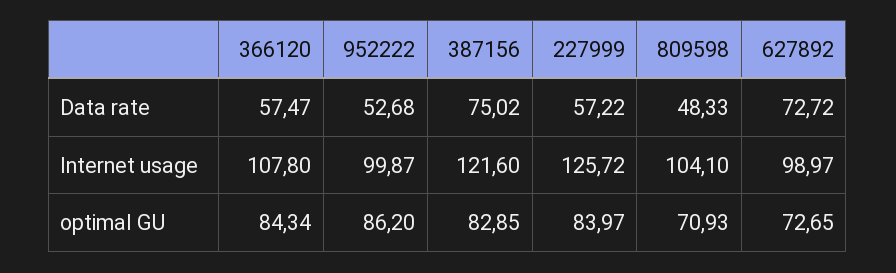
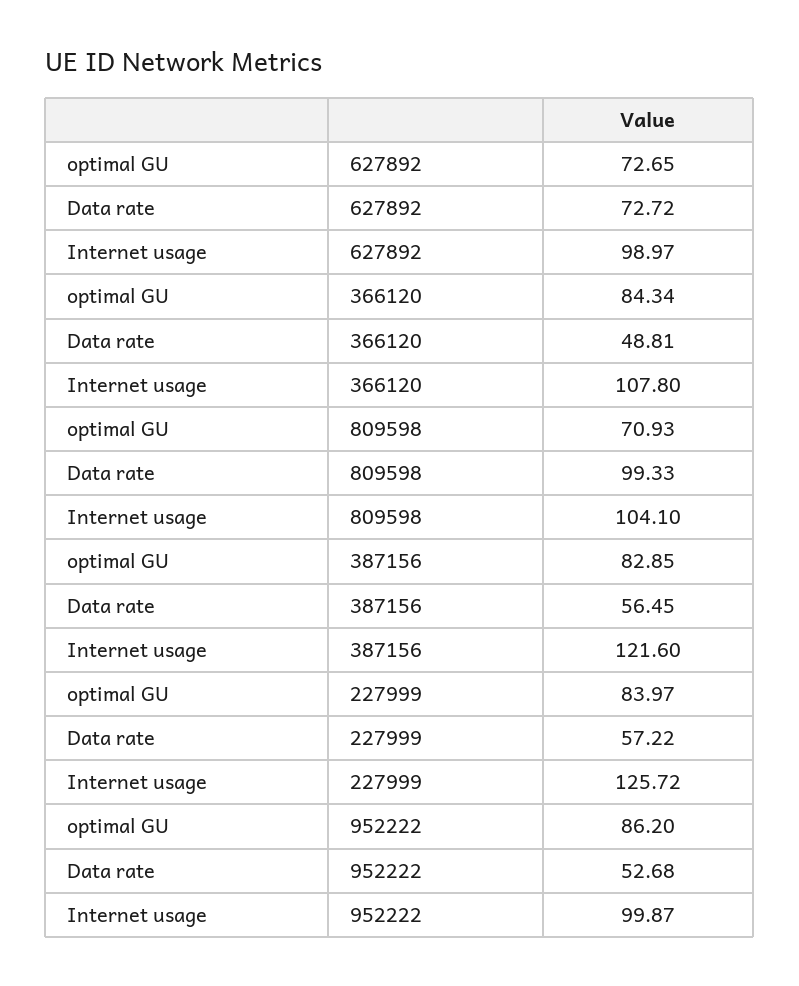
366120, Data rate: 57.47 -> 48.81
387156, Data rate: 75.02 -> 56.45
809598, Data rate: 48.33 -> 99.33

